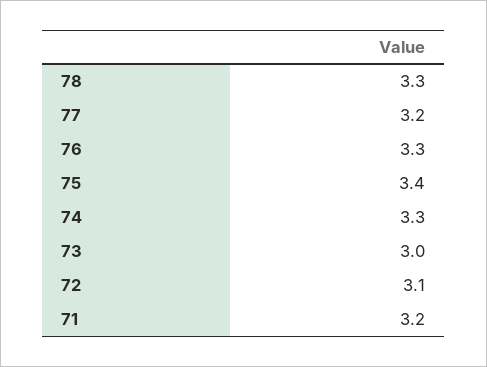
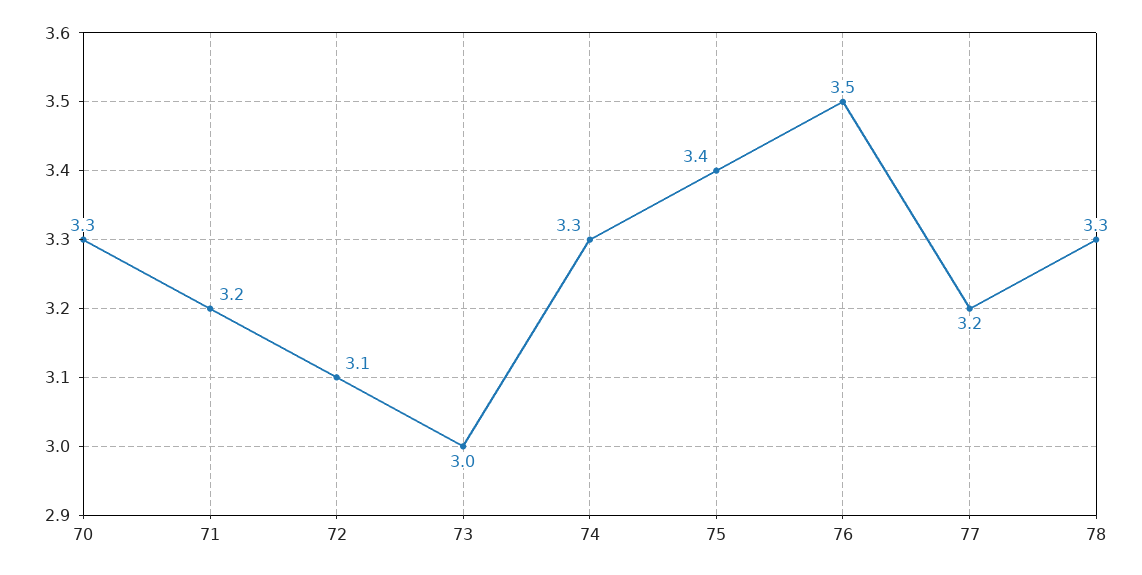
76: 3.3 -> 3.5
70: none -> 3.3

